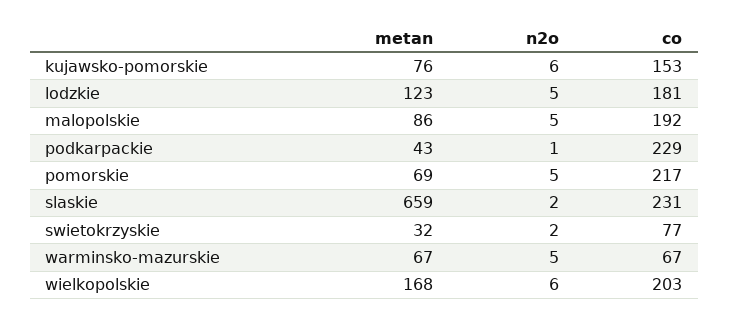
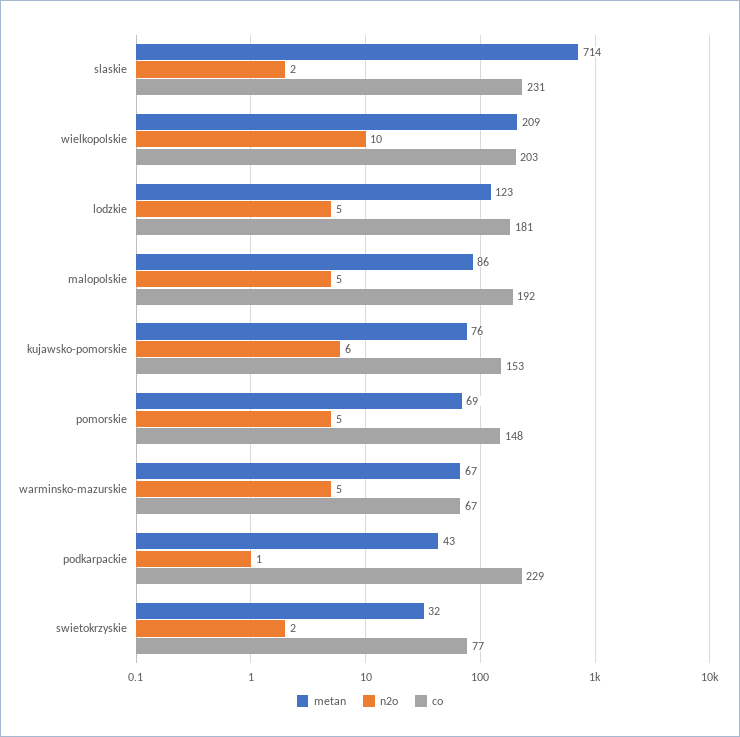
co, pomorskie: 217 -> 148
metan, slaskie: 659 -> 714
metan, wielkopolskie: 168 -> 209
n2o, wielkopolskie: 6 -> 10

